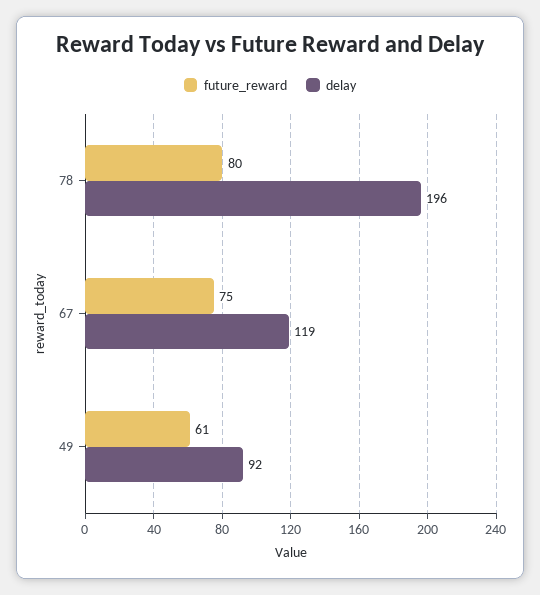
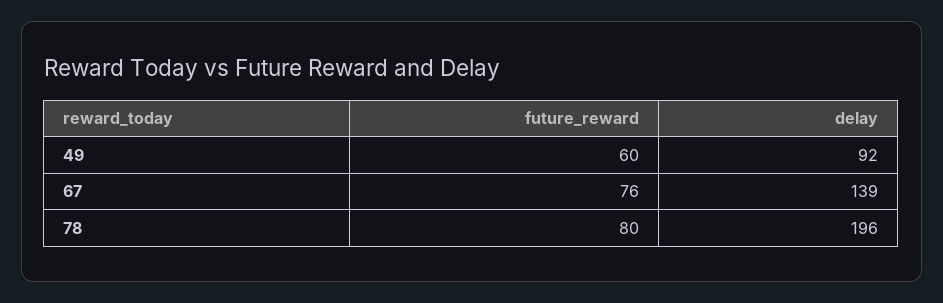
future_reward, 67: 75 -> 76
delay, 67: 119 -> 139
future_reward, 49: 61 -> 60

